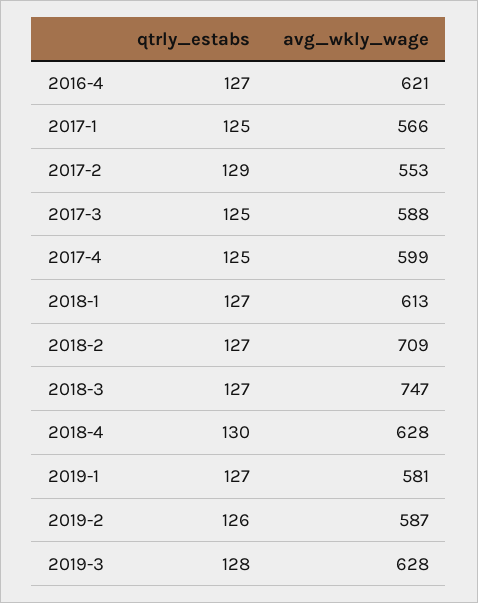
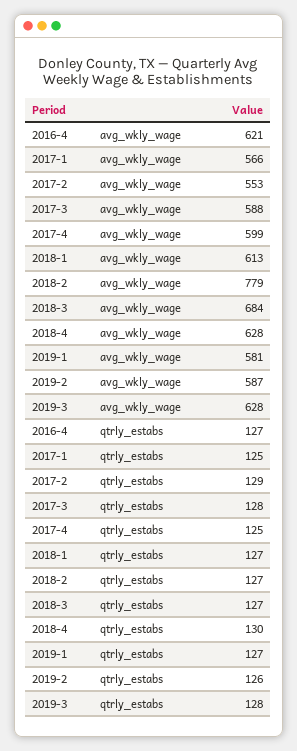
qtrly_estabs, 2017-3: 125 -> 128
avg_wkly_wage, 2018-2: 709 -> 779
avg_wkly_wage, 2018-3: 747 -> 684

